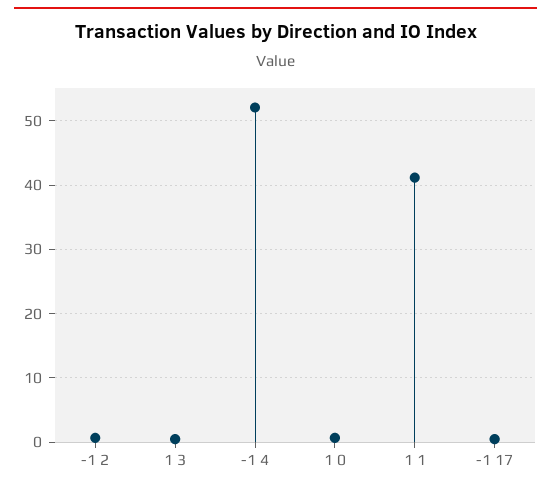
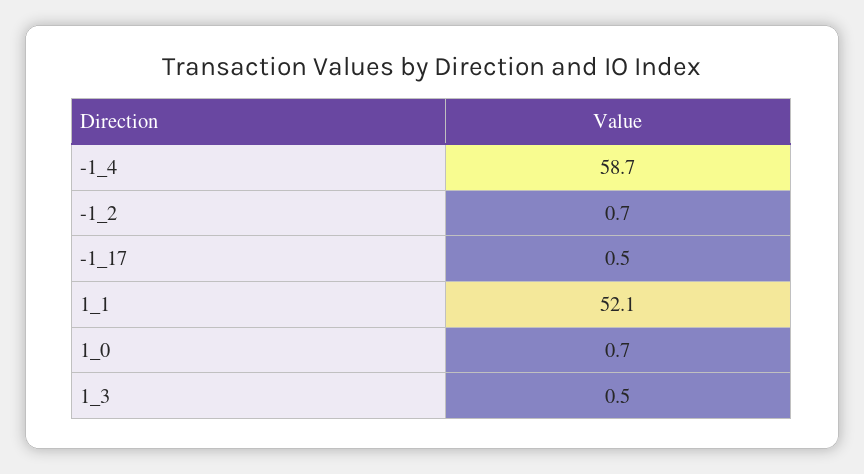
-1 4: 52 -> 58.7
1 1: 41 -> 52.1

